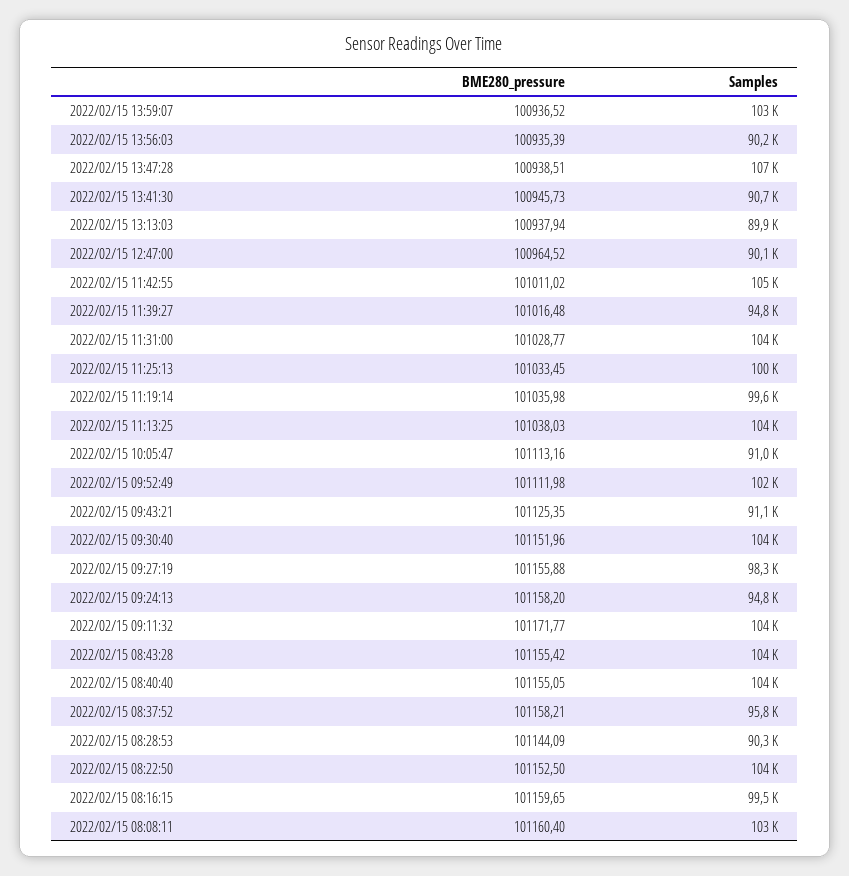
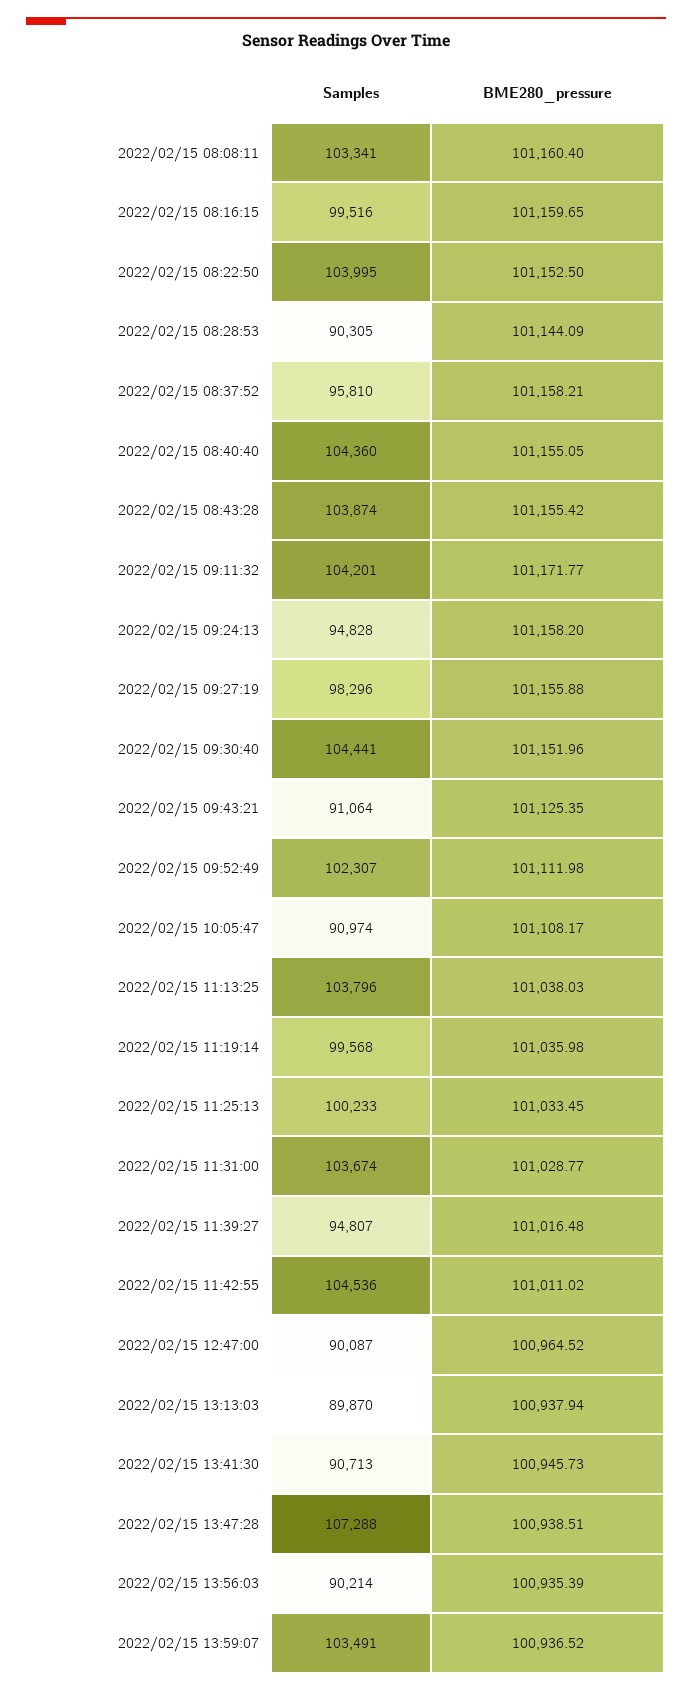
BME280_pressure, 2022/02/15 10:05:47: 101113.16 -> 101108.17

